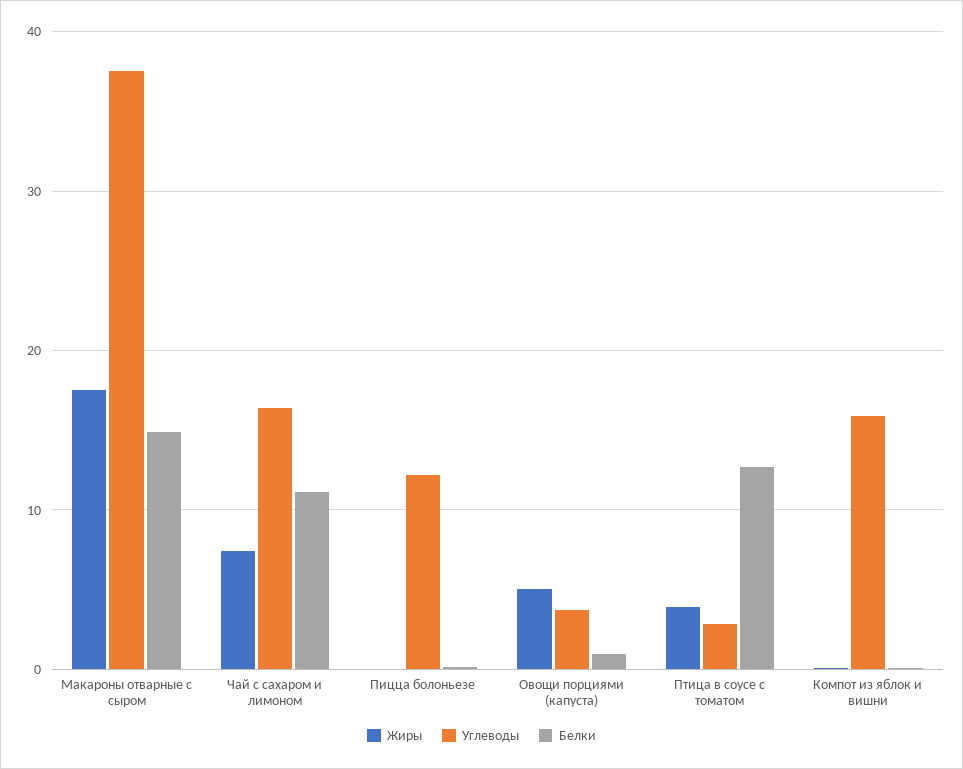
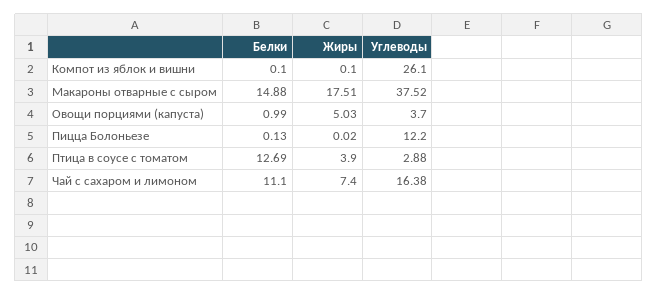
Углеводы, Компот из яблок и вишни: 16 -> 26.1

